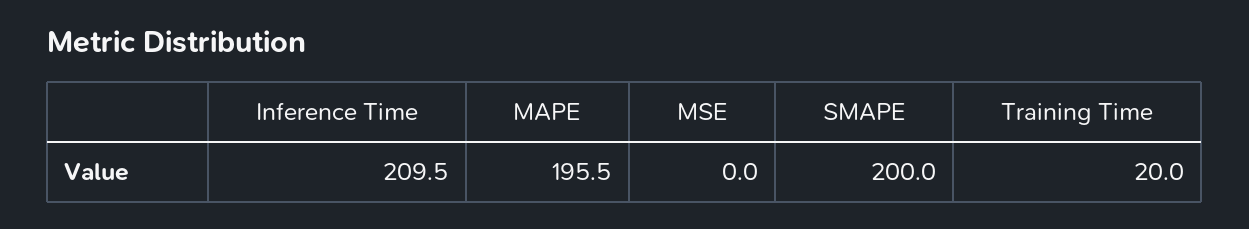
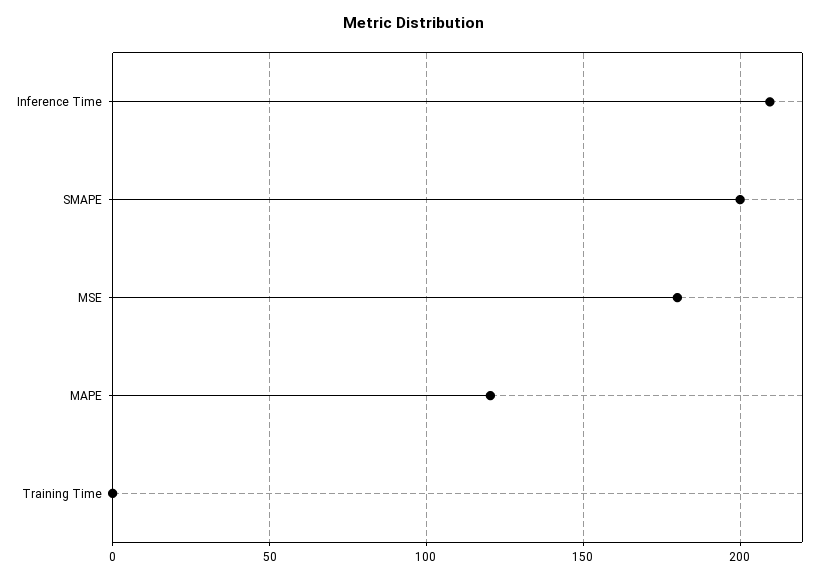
MAPE: 195.5 -> 120
MSE: 0 -> 180
Training Time: 20 -> 0

